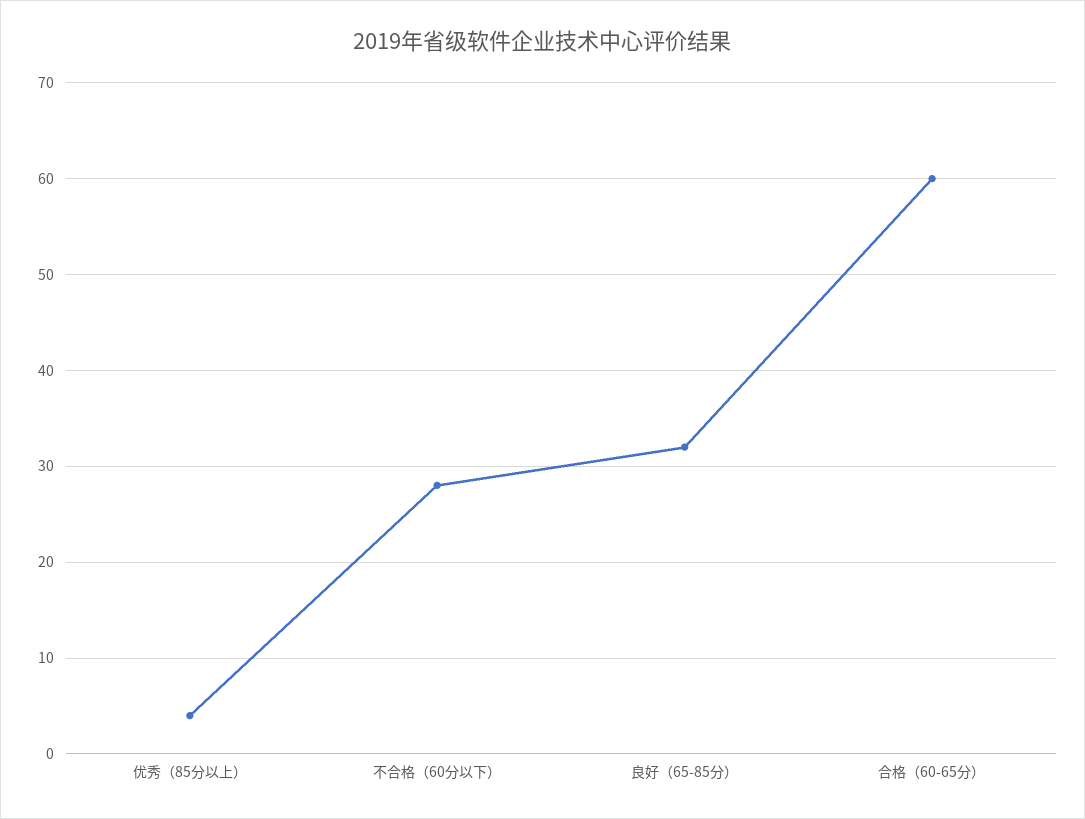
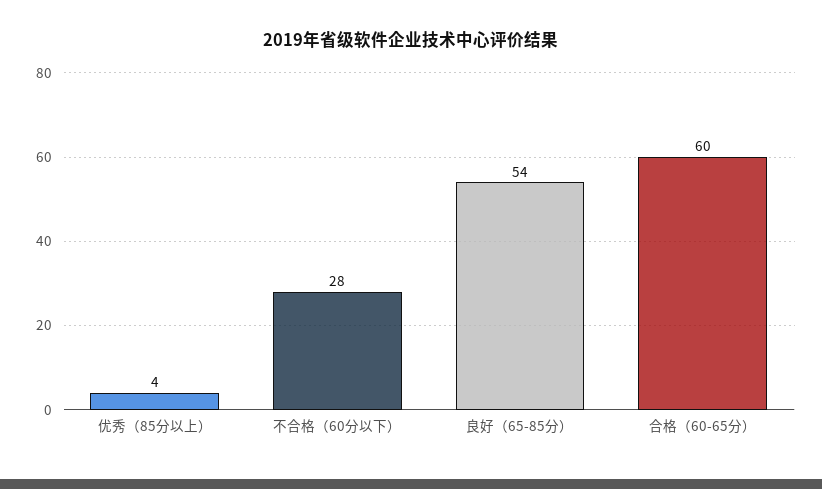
良好（65-85分）: 32 -> 54

